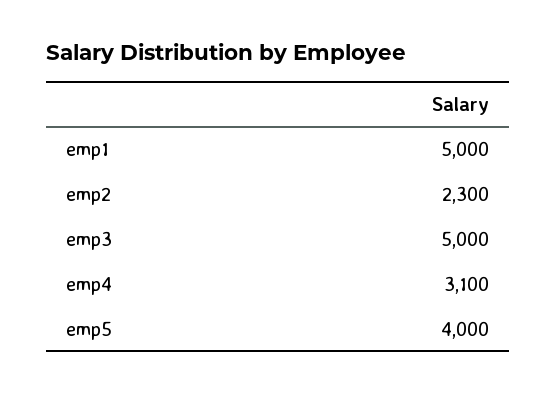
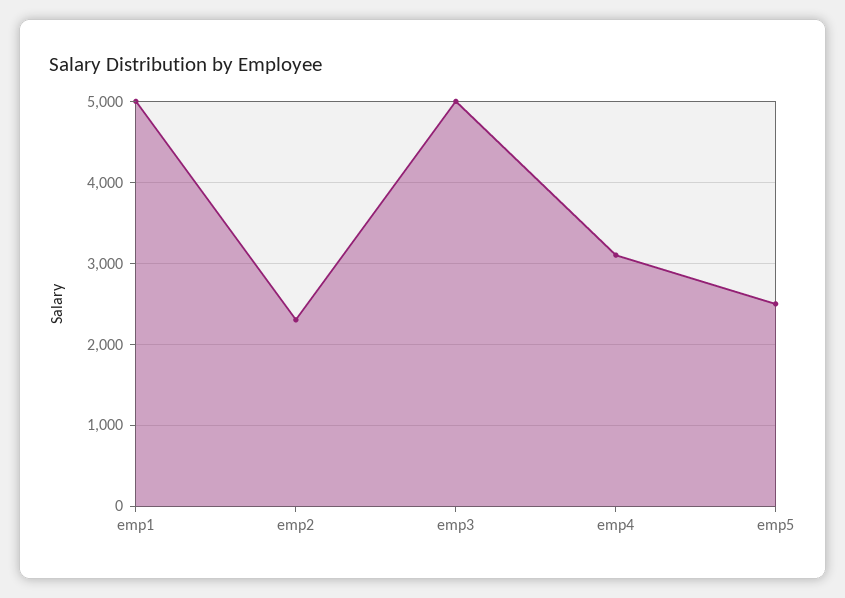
emp5: 4000 -> 2500

